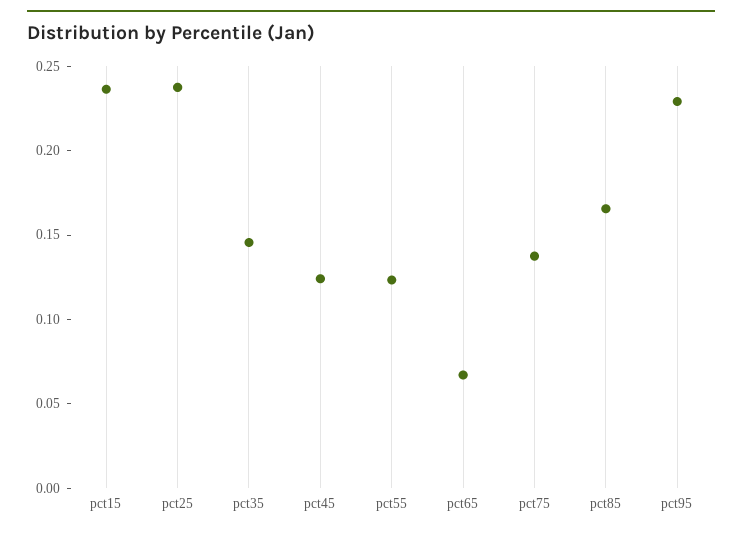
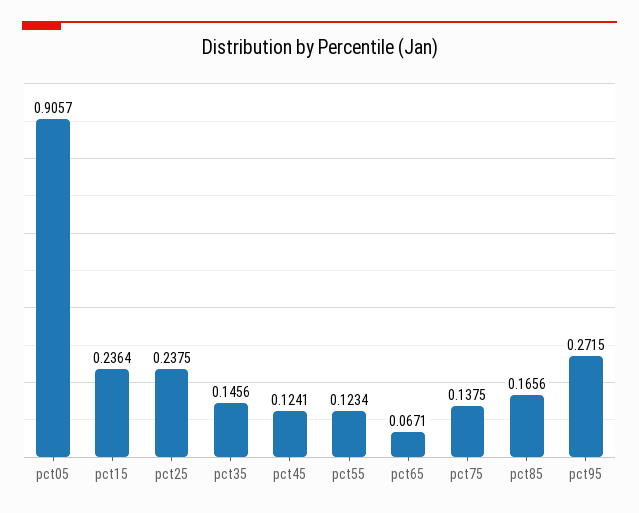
pct95: 0.23 -> 0.2715
pct05: none -> 0.9057

